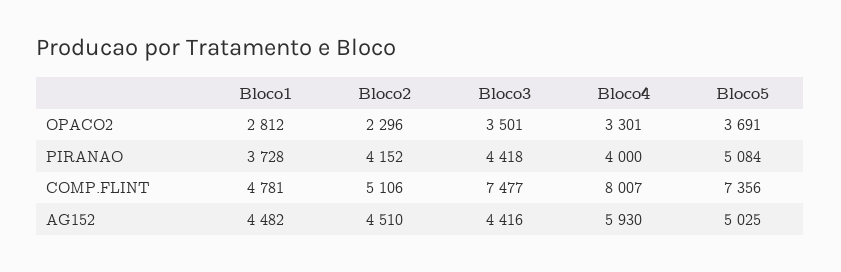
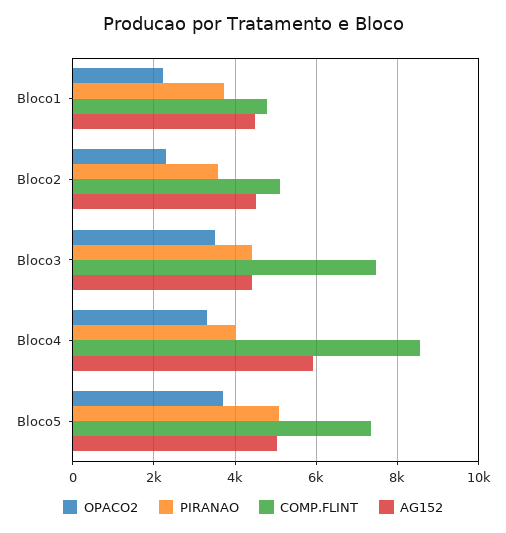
OPACO2, Bloco1: 2812 -> 2200
PIRANAO, Bloco2: 4152 -> 3600
COMP.FLINT, Bloco4: 8007 -> 8600

